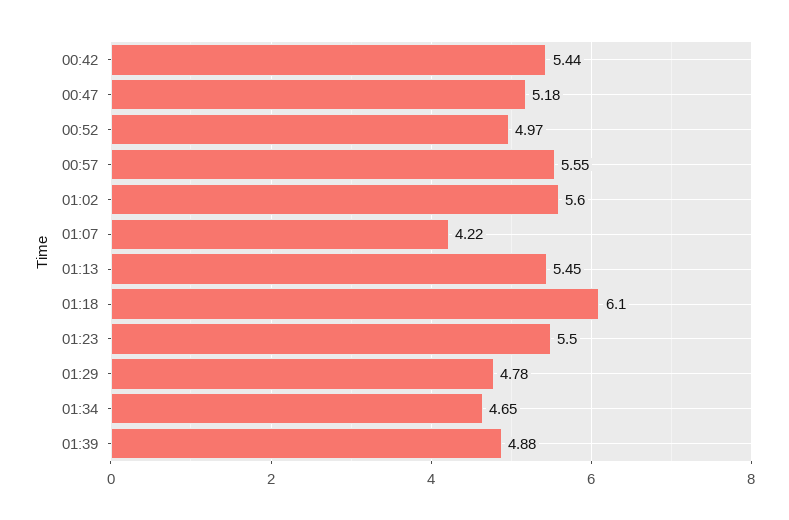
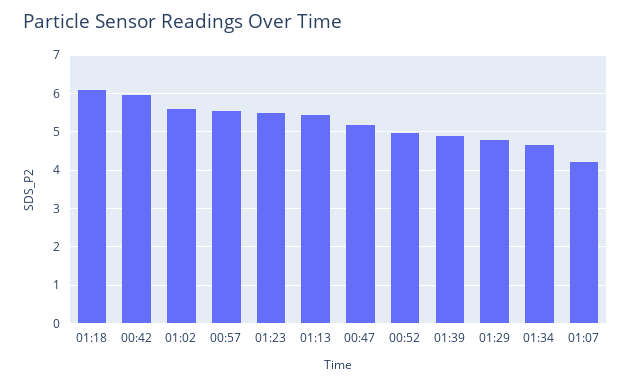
00:42: 5.44 -> 6

